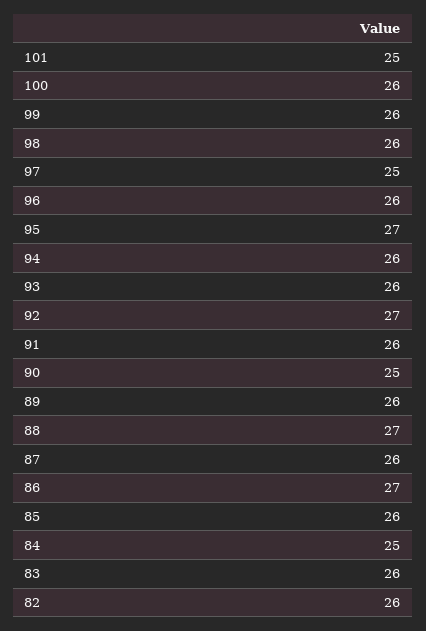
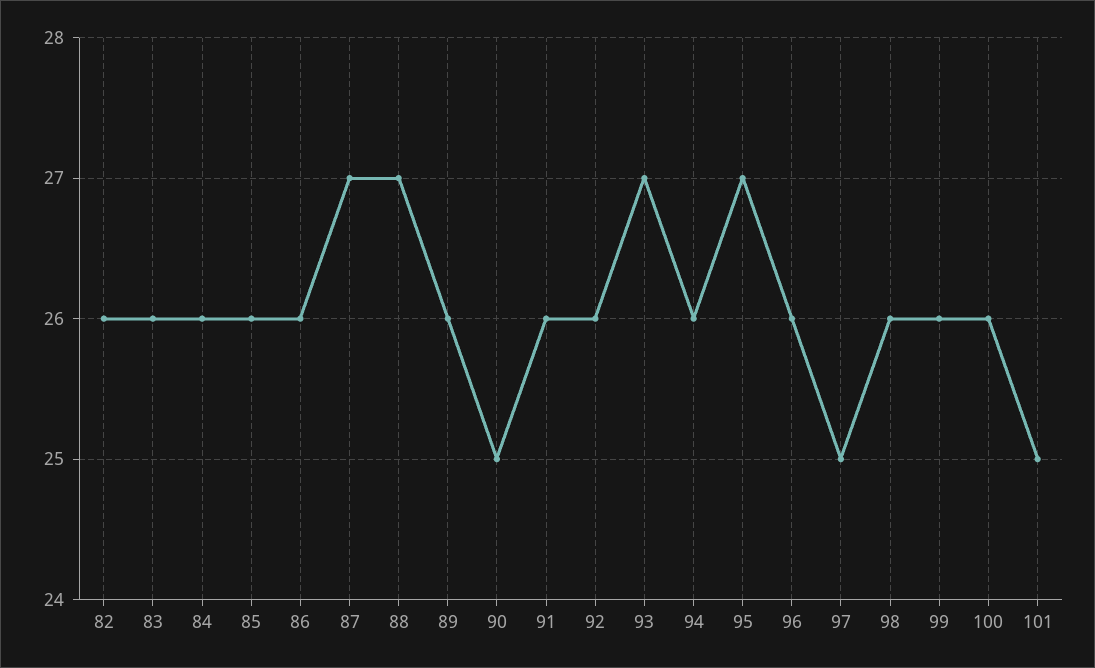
93: 26 -> 27
92: 27 -> 26
87: 26 -> 27
86: 27 -> 26
84: 25 -> 26

